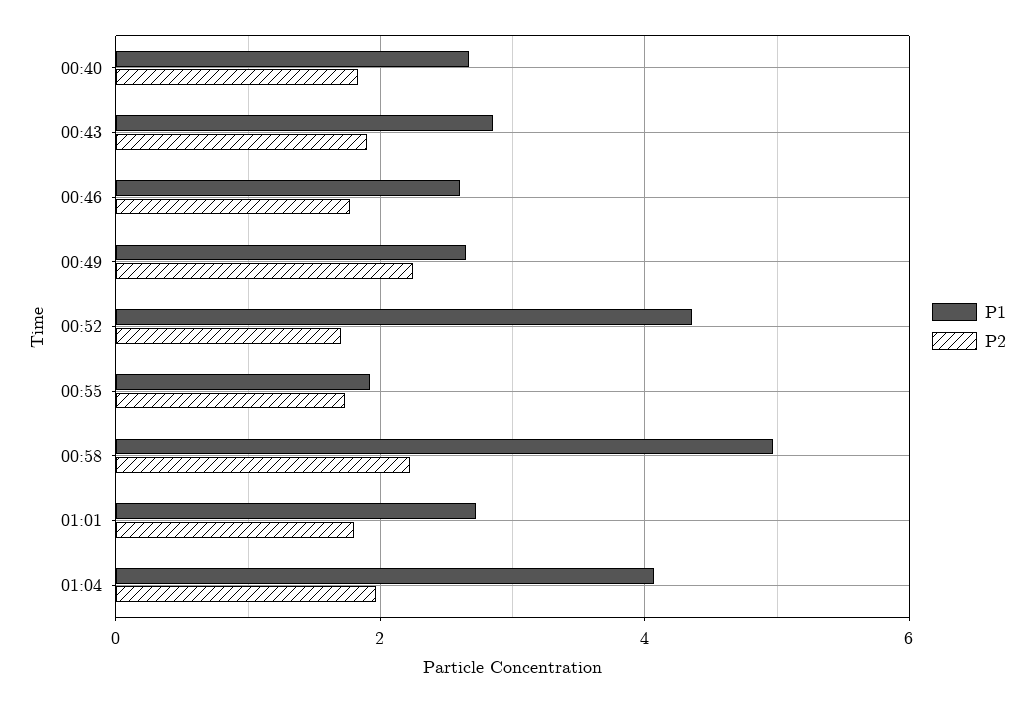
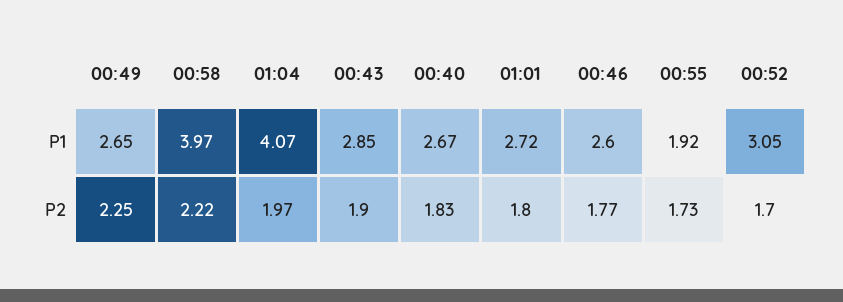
P1, 00:52: 4.4 -> 3.05
P1, 00:58: 5 -> 3.97

